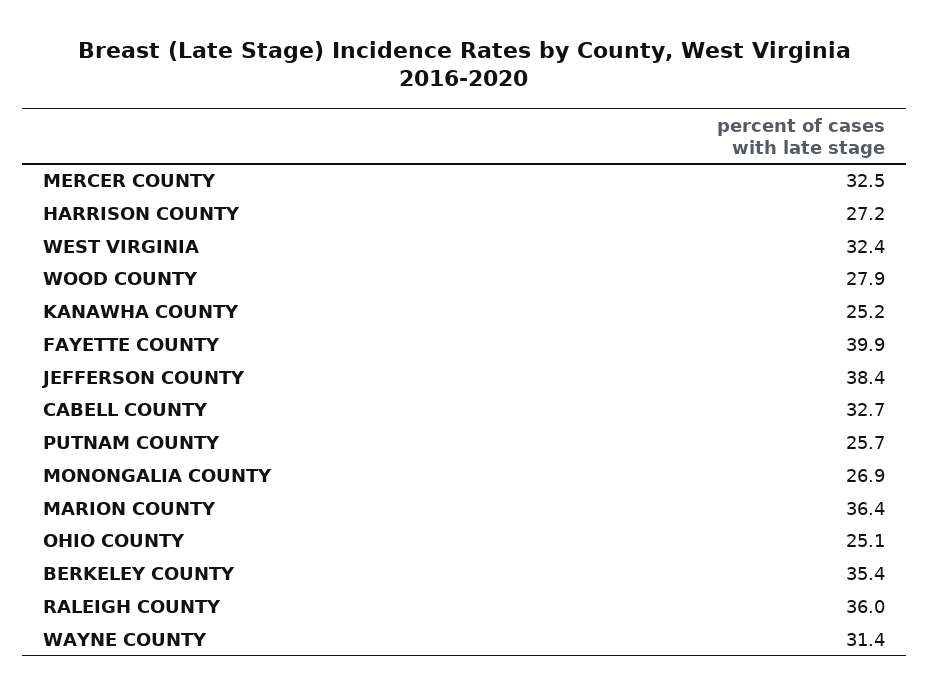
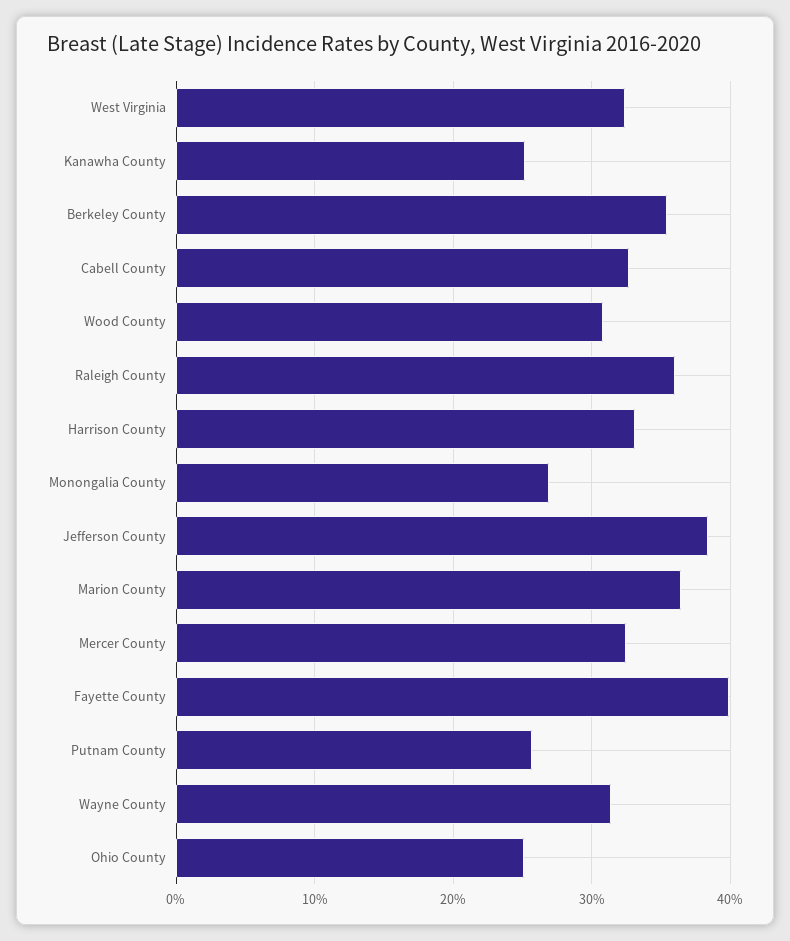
HARRISON COUNTY: 27.2 -> 33
WOOD COUNTY: 27.9 -> 31

